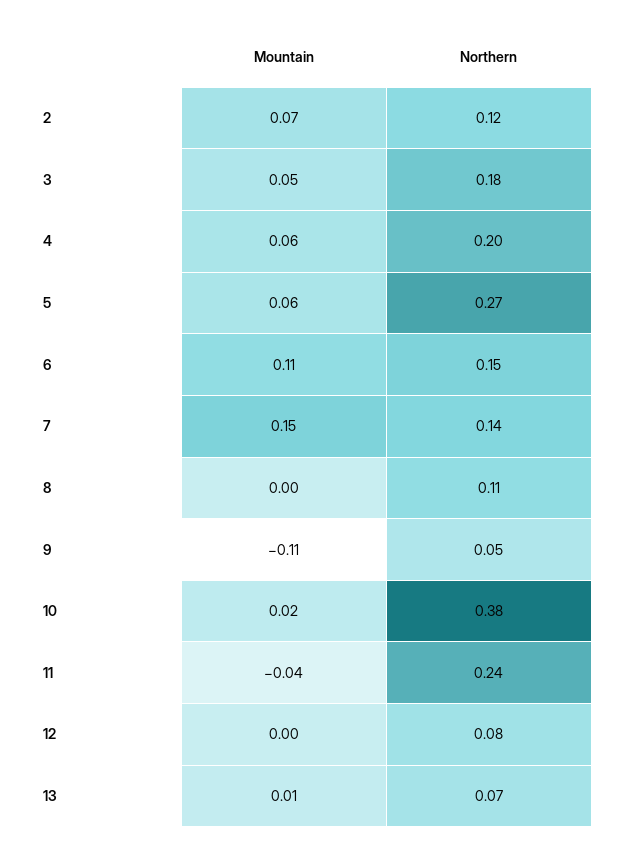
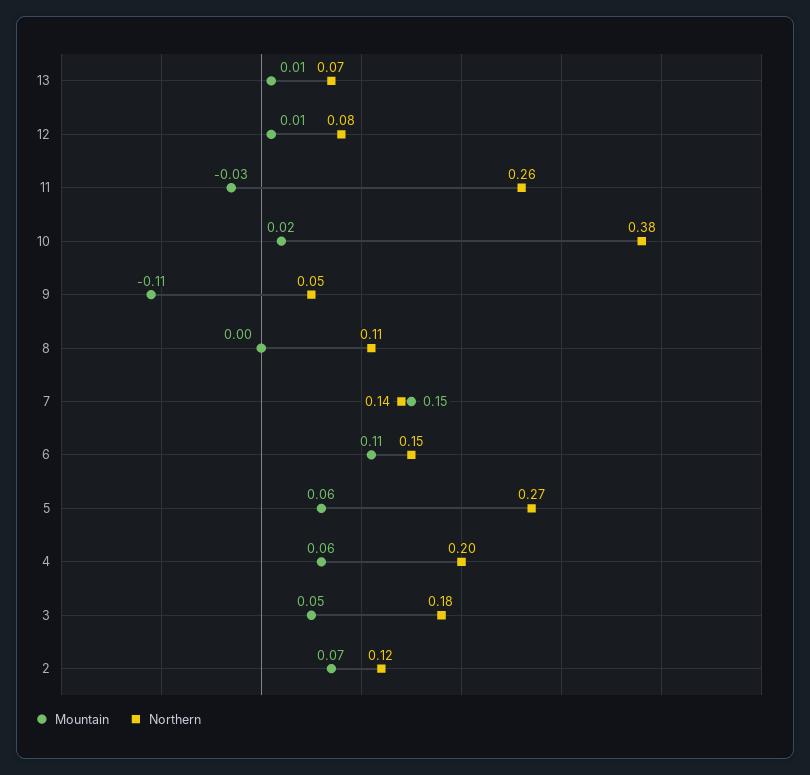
Mountain, 11: -0.04 -> -0.03
Northern, 11: 0.24 -> 0.26
Mountain, 12: 0 -> 0.01

